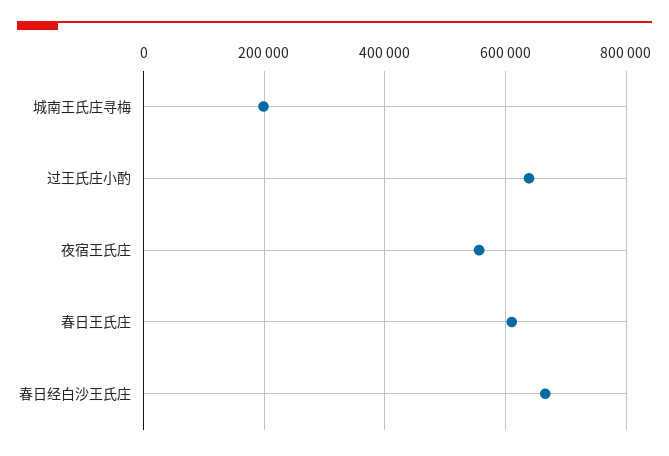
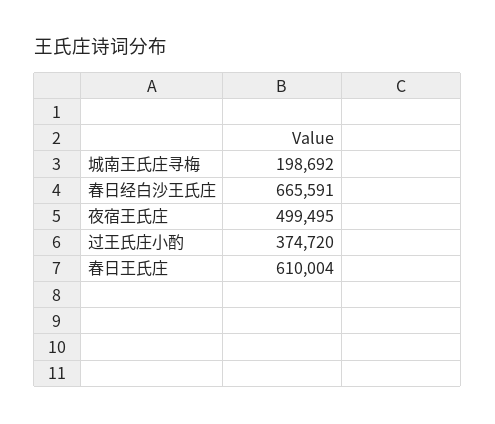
过王氏庄小酌: 640000 -> 374720
夜宿王氏庄: 560000 -> 499495

